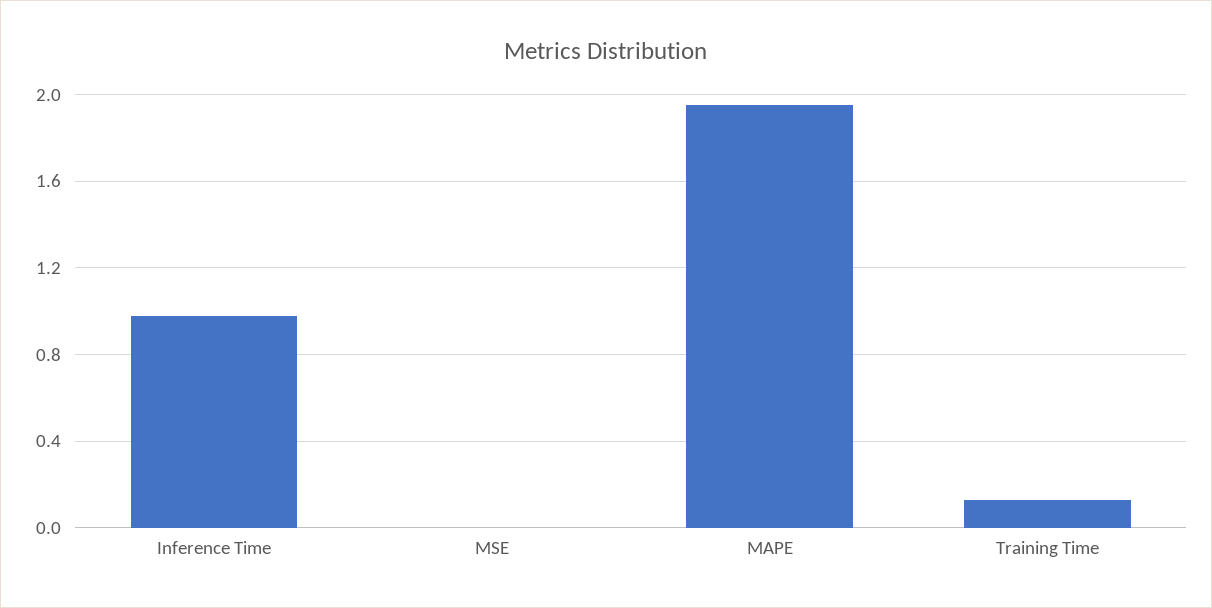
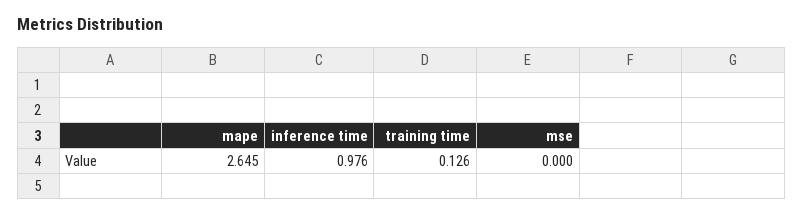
MAPE: 1.95 -> 2.645

